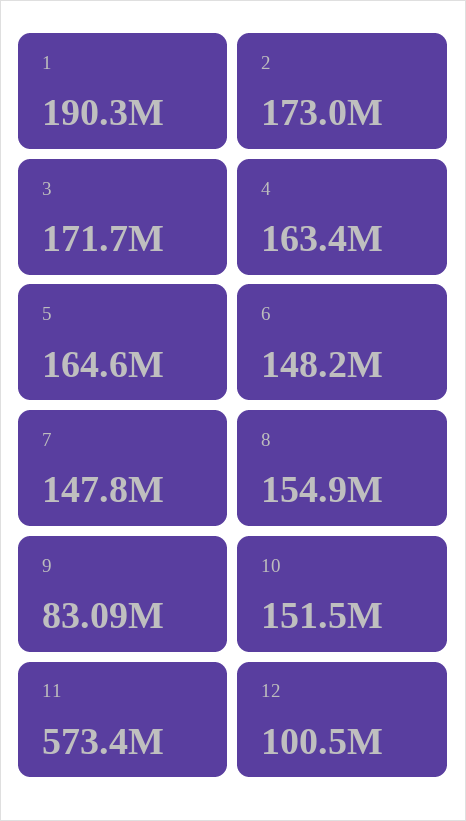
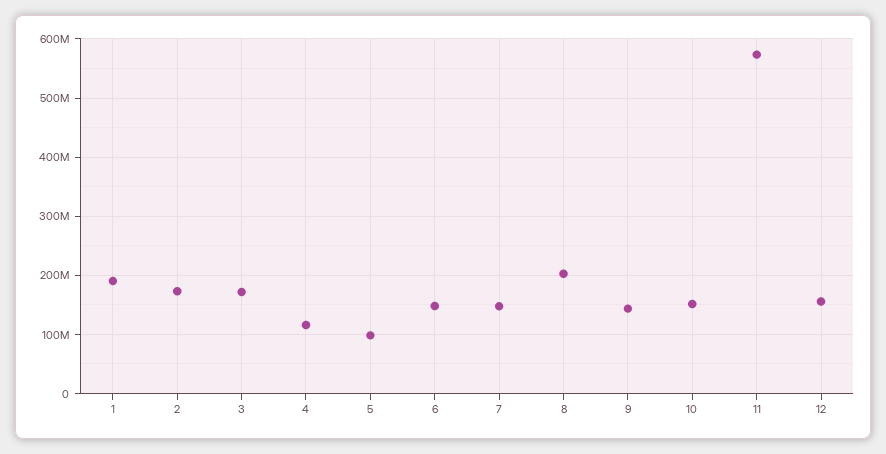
4: 163400000 -> 120000000
5: 164600000 -> 100000000
8: 154900000 -> 200000000
9: 83090000 -> 140000000
12: 100500000 -> 160000000

